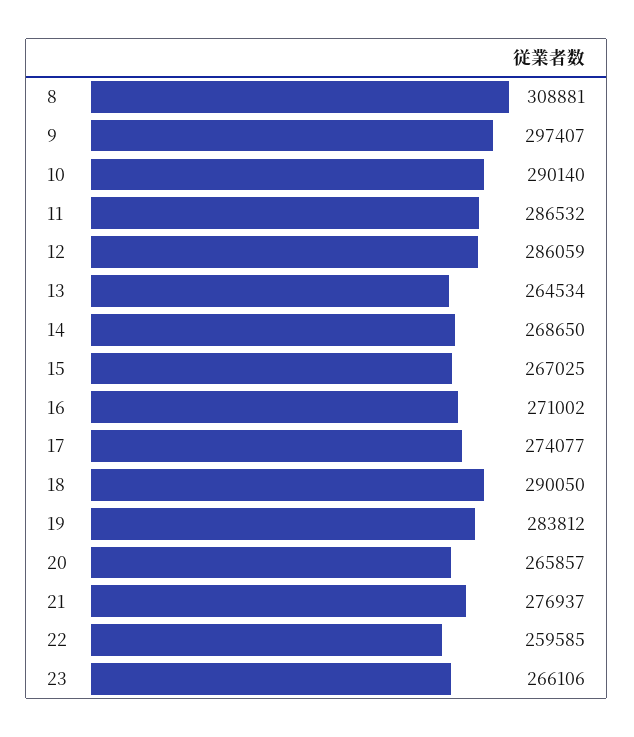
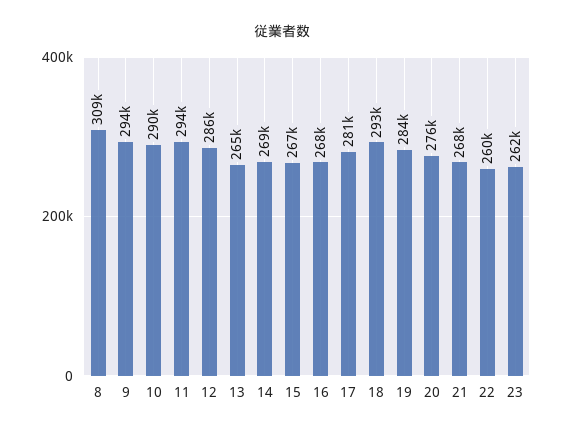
9: 297407 -> 294000
11: 286532 -> 294000
16: 271002 -> 268000
17: 274077 -> 281000
18: 290050 -> 293000
20: 265857 -> 276000
21: 276937 -> 268000
23: 266106 -> 262000

